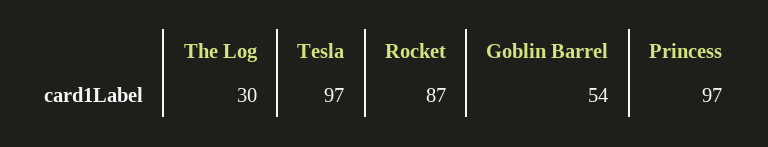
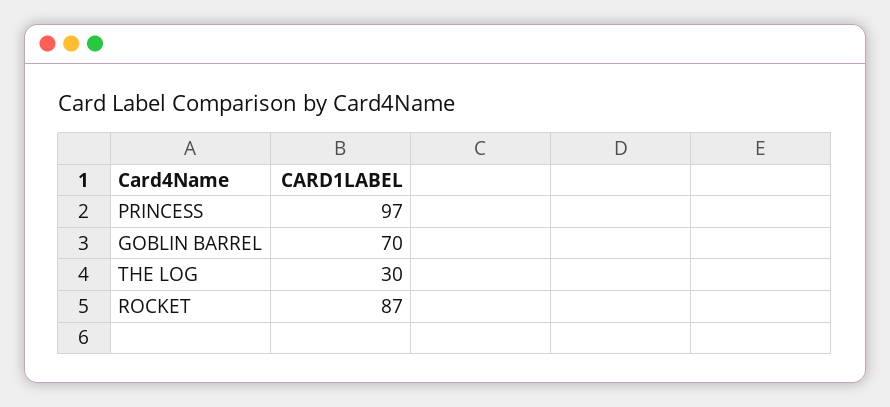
Tesla: 97 -> none
Goblin Barrel: 54 -> 70

